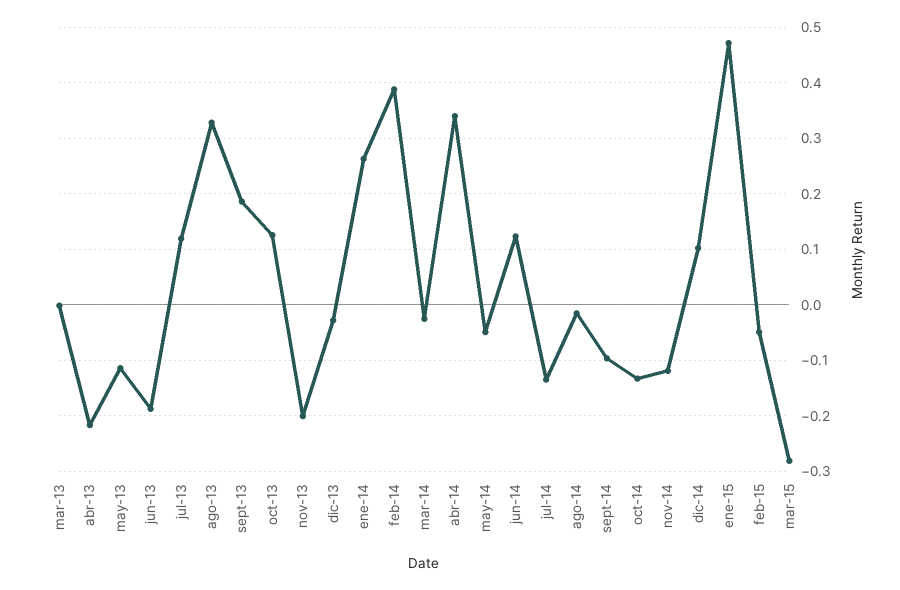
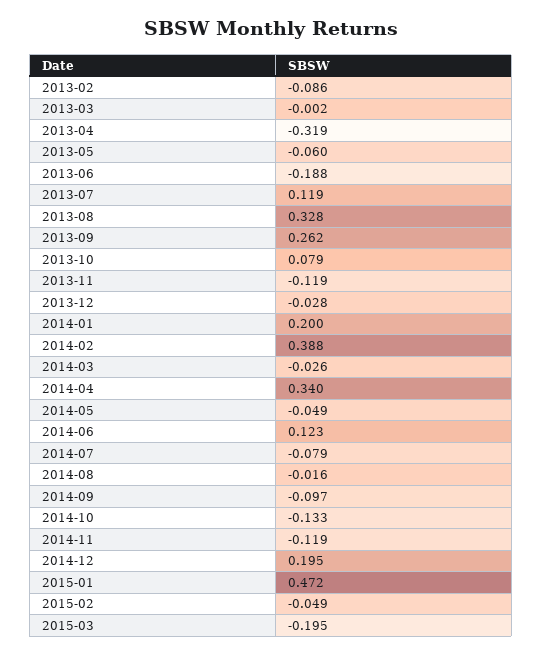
abr-13: -0.22 -> -0.319
may-13: -0.12 -> -0.06
sept-13: 0.18 -> 0.262
oct-13: 0.12 -> 0.079
nov-13: -0.2 -> -0.119
ene-14: 0.26 -> 0.2
jul-14: -0.14 -> -0.079
dic-14: 0.1 -> 0.195
mar-15: -0.28 -> -0.195
2013-02: none -> -0.086

